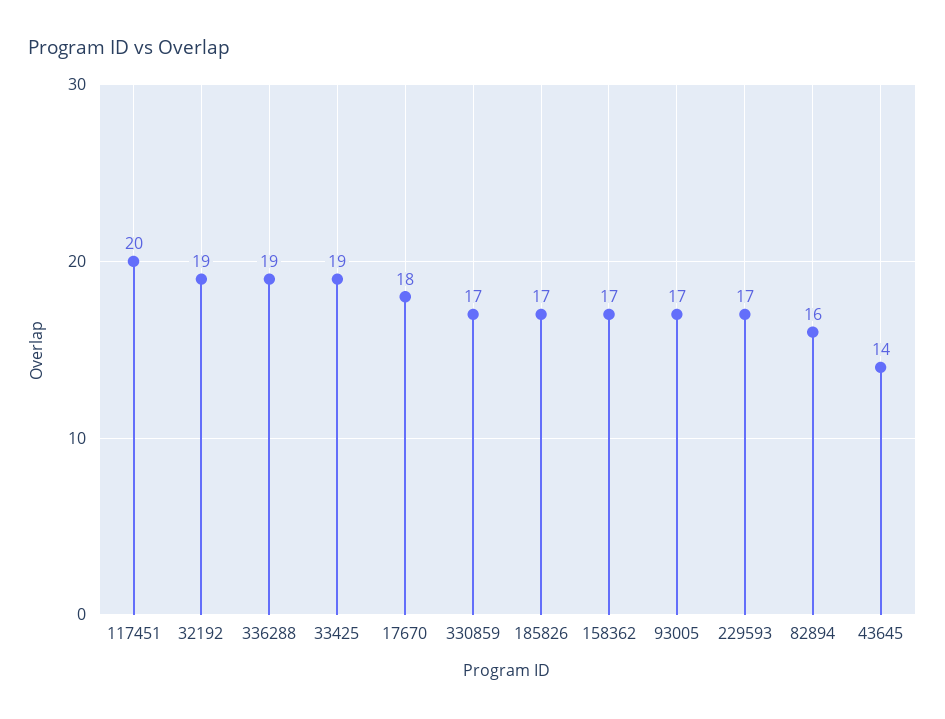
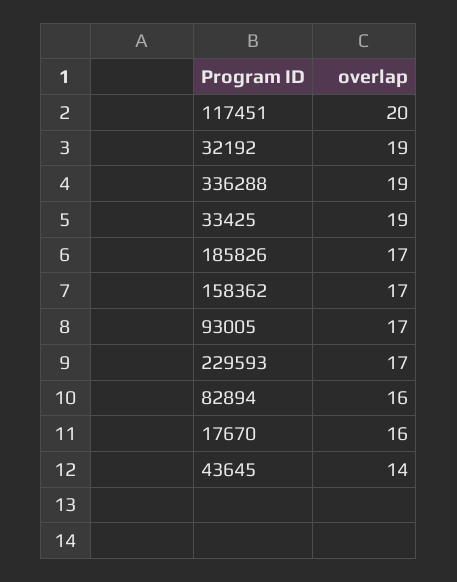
17670: 18 -> 16
330859: 17 -> none

